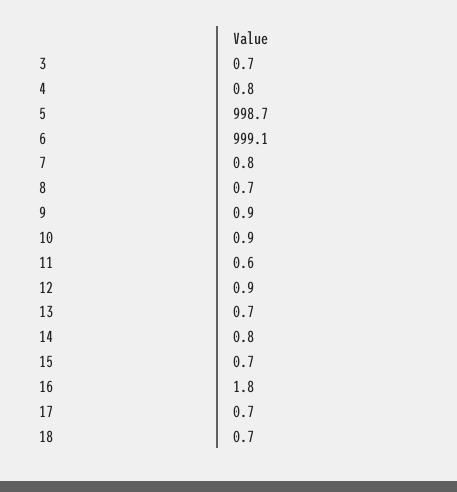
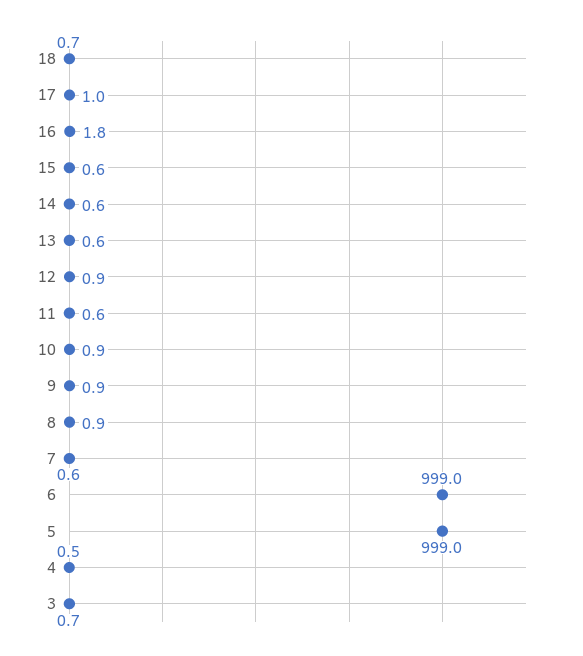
4: 0.8 -> 0.5
5: 998.7 -> 999
6: 999.1 -> 999
7: 0.8 -> 0.6
8: 0.7 -> 0.9
13: 0.7 -> 0.6
14: 0.8 -> 0.6
15: 0.7 -> 0.6
17: 0.7 -> 1

